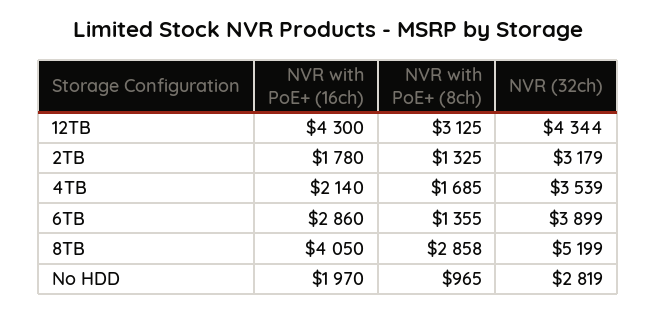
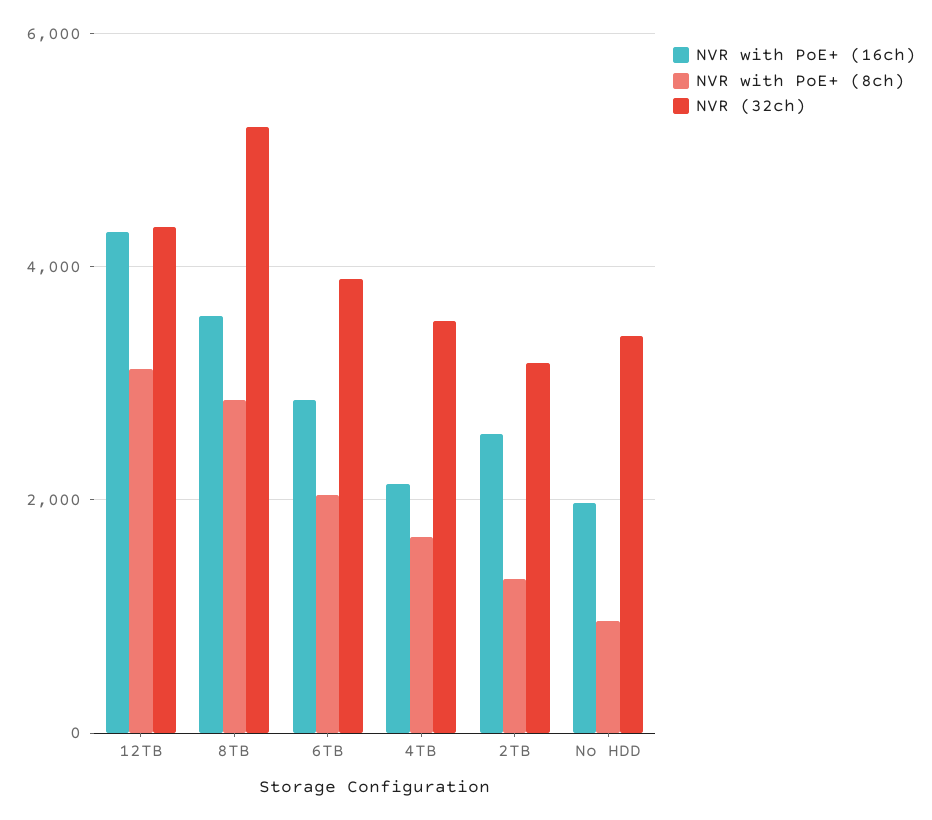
NVR with PoE+ (16ch), 2TB: 1780 -> 2600
NVR with PoE+ (8ch), 6TB: 1355 -> 2000
NVR with PoE+ (16ch), 8TB: 4050 -> 3600
NVR (32ch), No HDD: 2819 -> 3400

